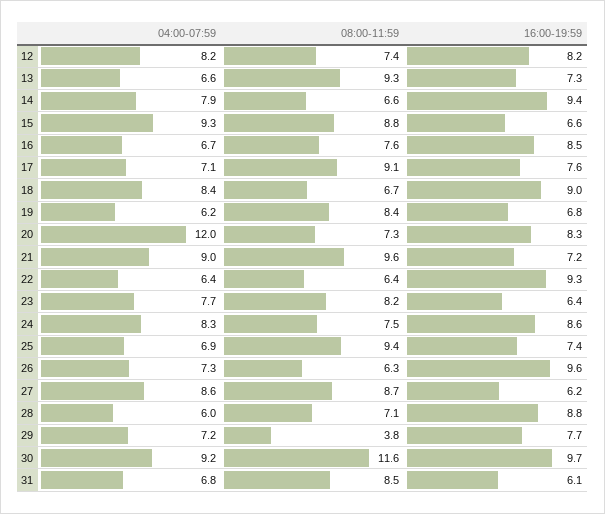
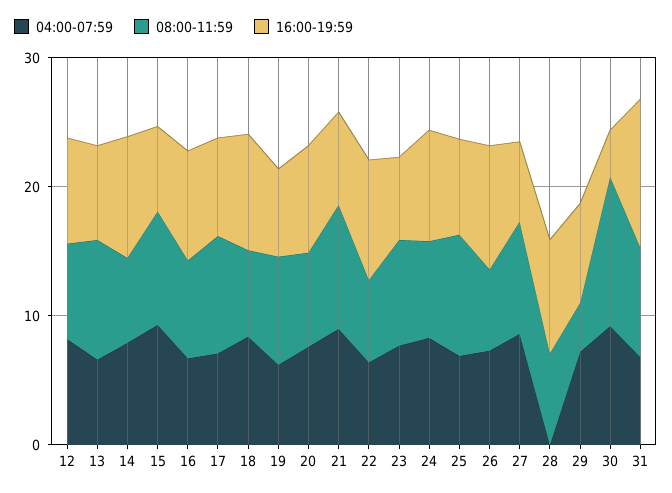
04:00-07:59, 20: 12 -> 8
04:00-07:59, 28: 6 -> 0
16:00-19:59, 30: 9.7 -> 4
16:00-19:59, 31: 6.1 -> 12

